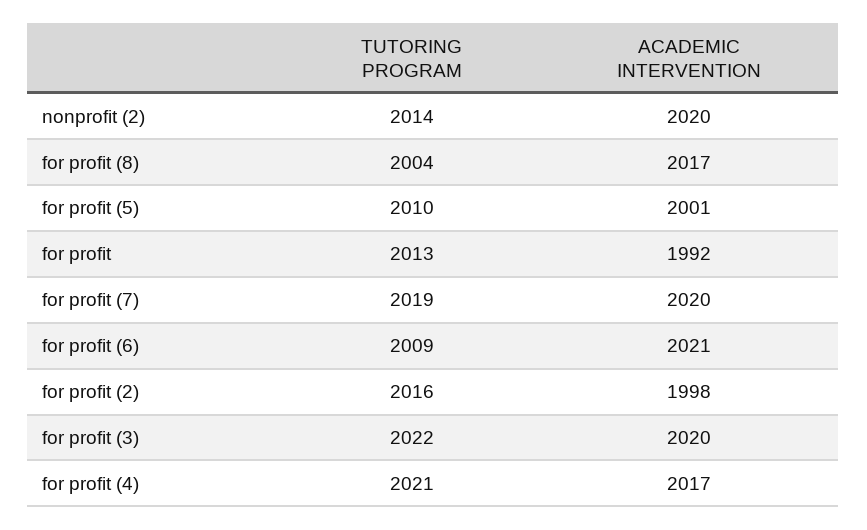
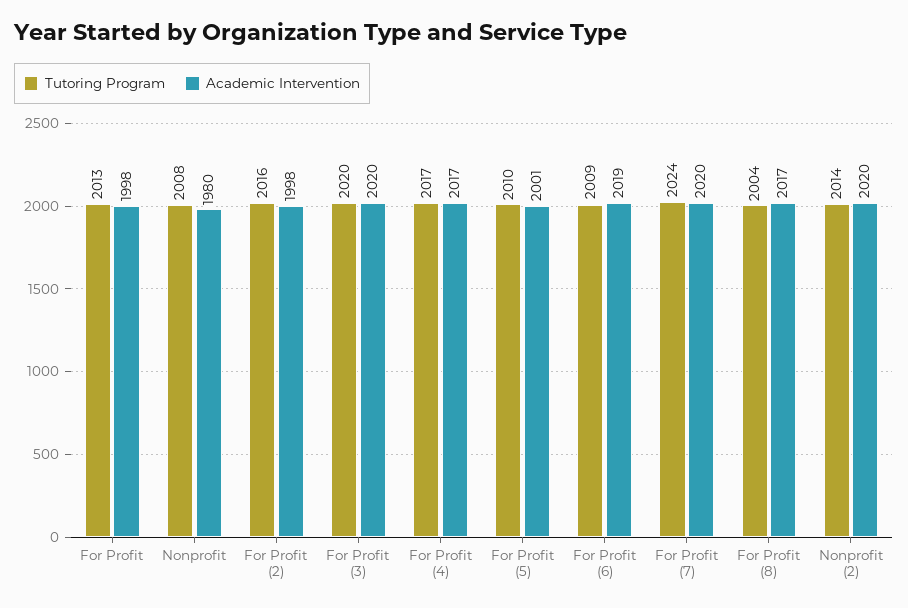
ACADEMIC INTERVENTION, for profit: 1992 -> 1998
TUTORING PROGRAM, for profit (7): 2019 -> 2024
ACADEMIC INTERVENTION, for profit (6): 2021 -> 2019
TUTORING PROGRAM, for profit (3): 2022 -> 2020
TUTORING PROGRAM, for profit (4): 2021 -> 2017
TUTORING PROGRAM, Nonprofit: none -> 2008
ACADEMIC INTERVENTION, Nonprofit: none -> 1980

